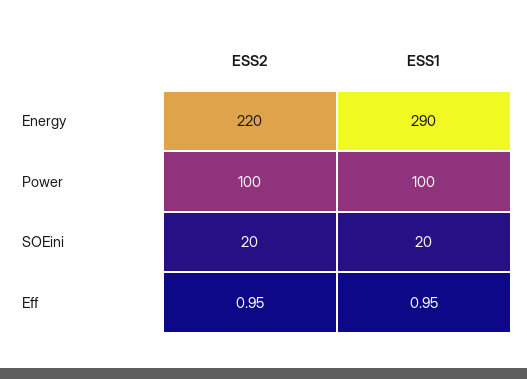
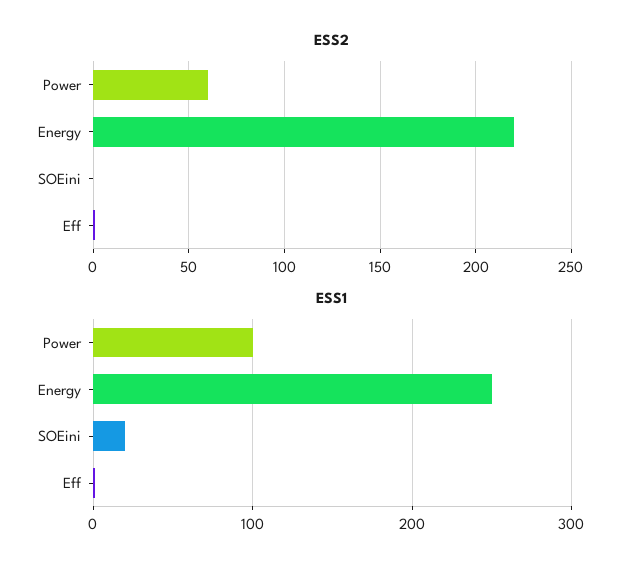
ESS1, Energy: 290 -> 250
ESS2, Power: 100 -> 60
ESS2, SOEini: 20 -> 0

